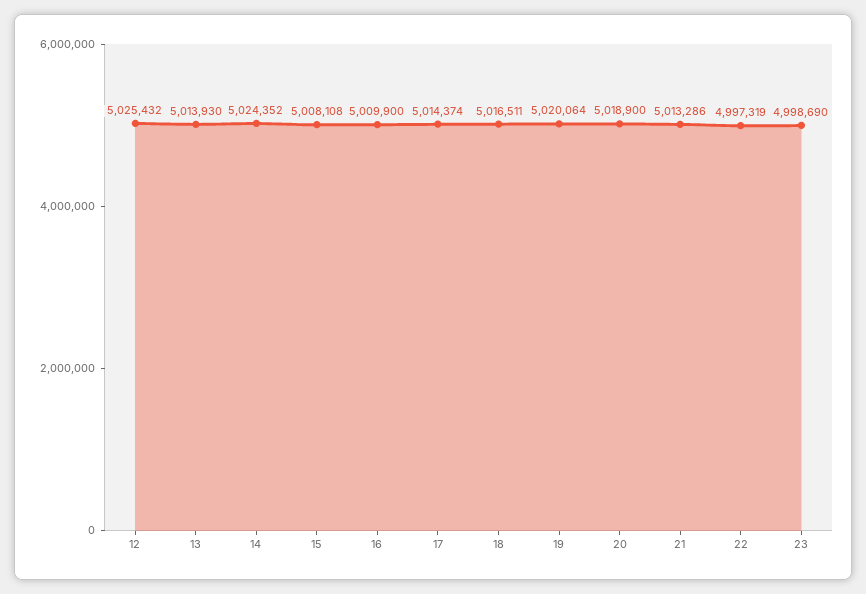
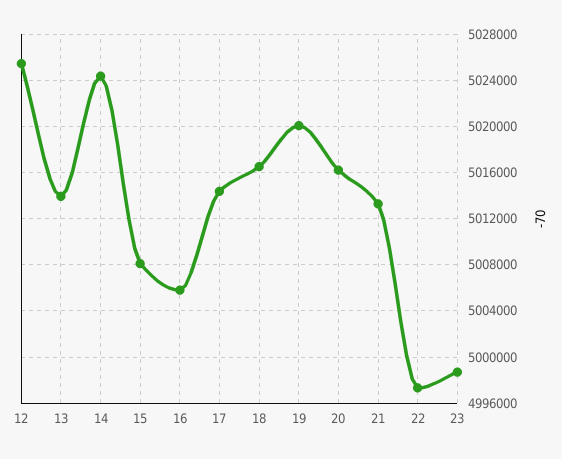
16: 5009900 -> 5006000
20: 5018900 -> 5016000

